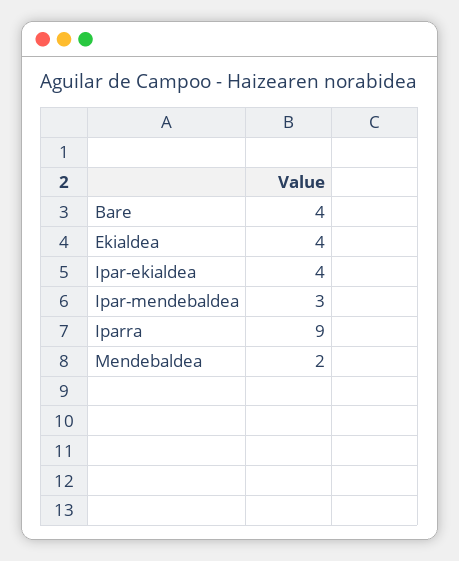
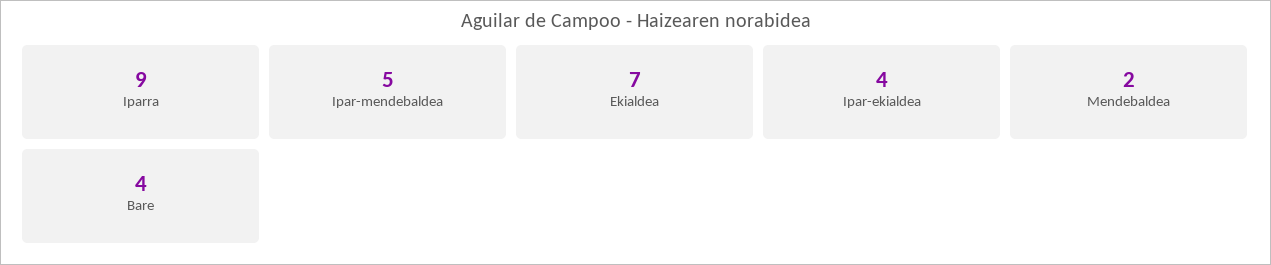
Ekialdea: 4 -> 7
Ipar-mendebaldea: 3 -> 5

